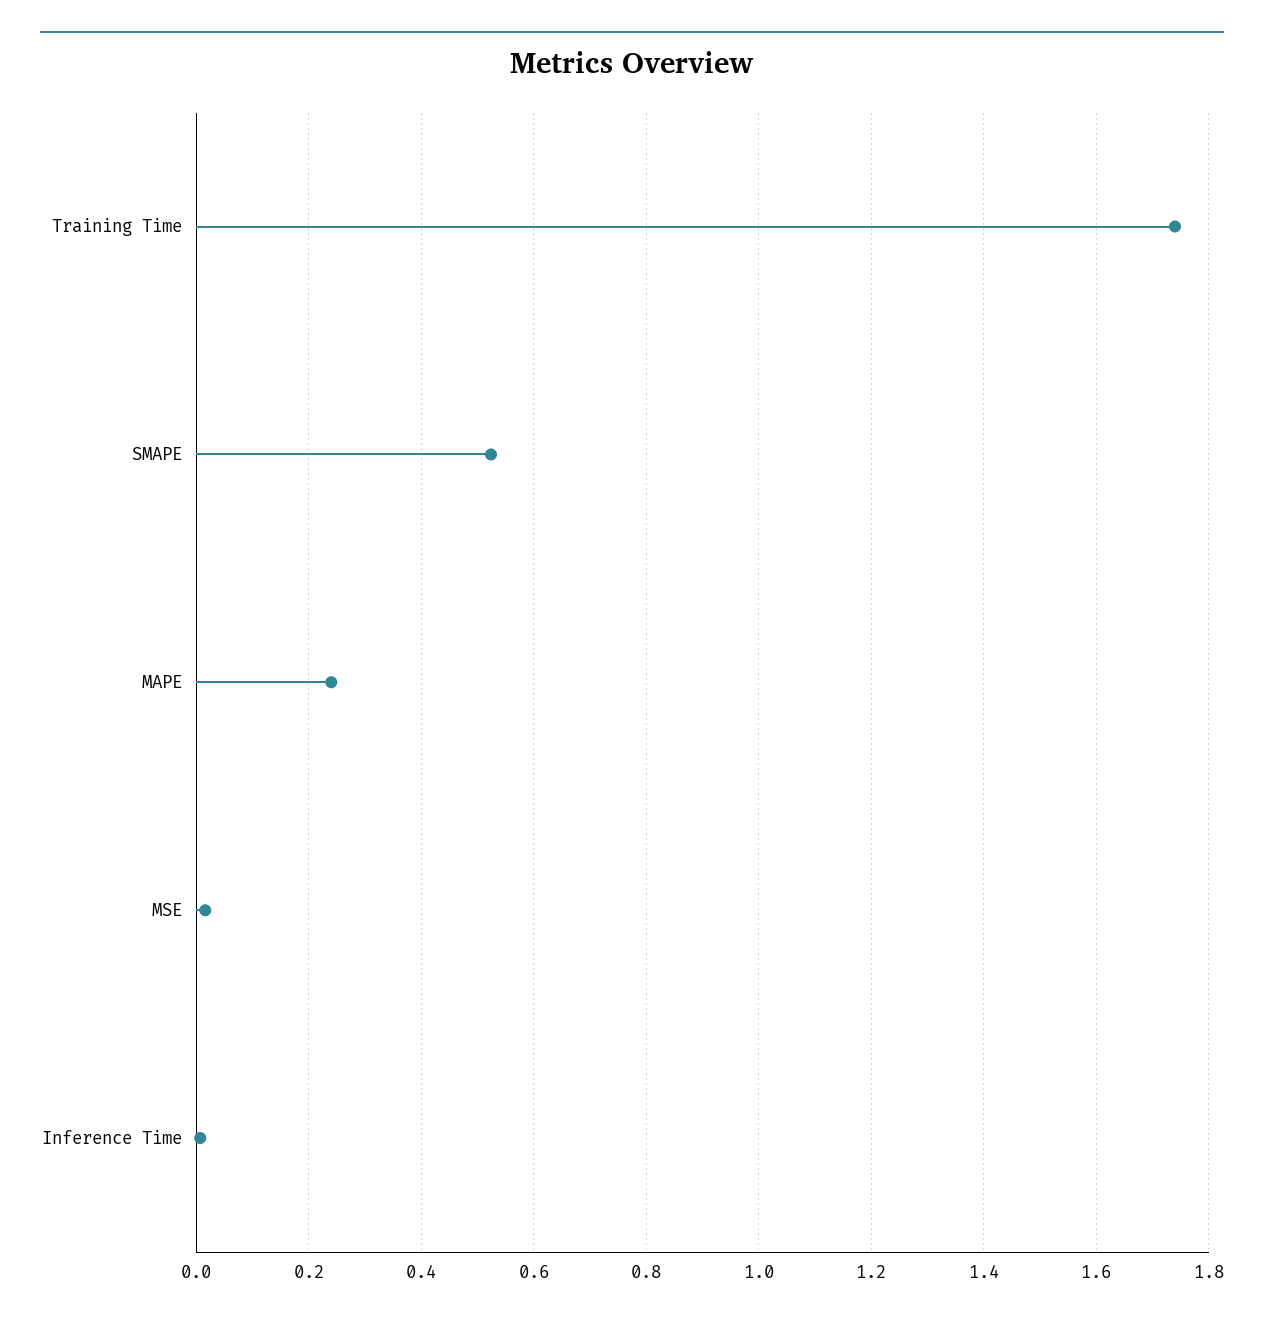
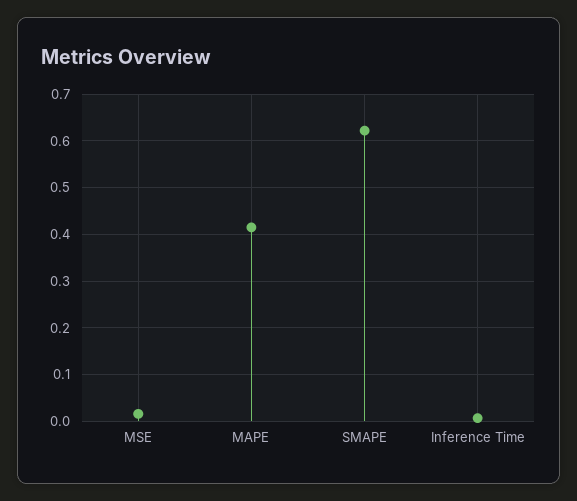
Training Time: 1.74 -> none
SMAPE: 0.52 -> 0.62
MAPE: 0.24 -> 0.42

